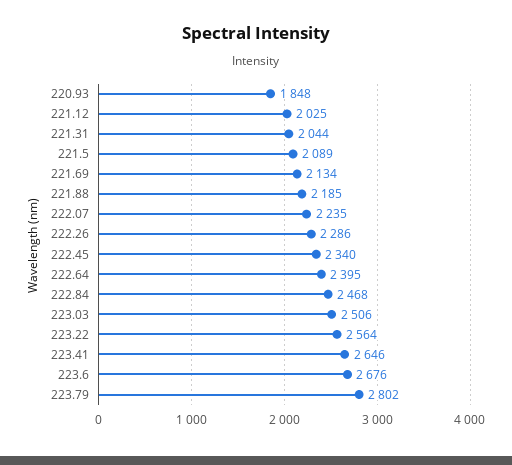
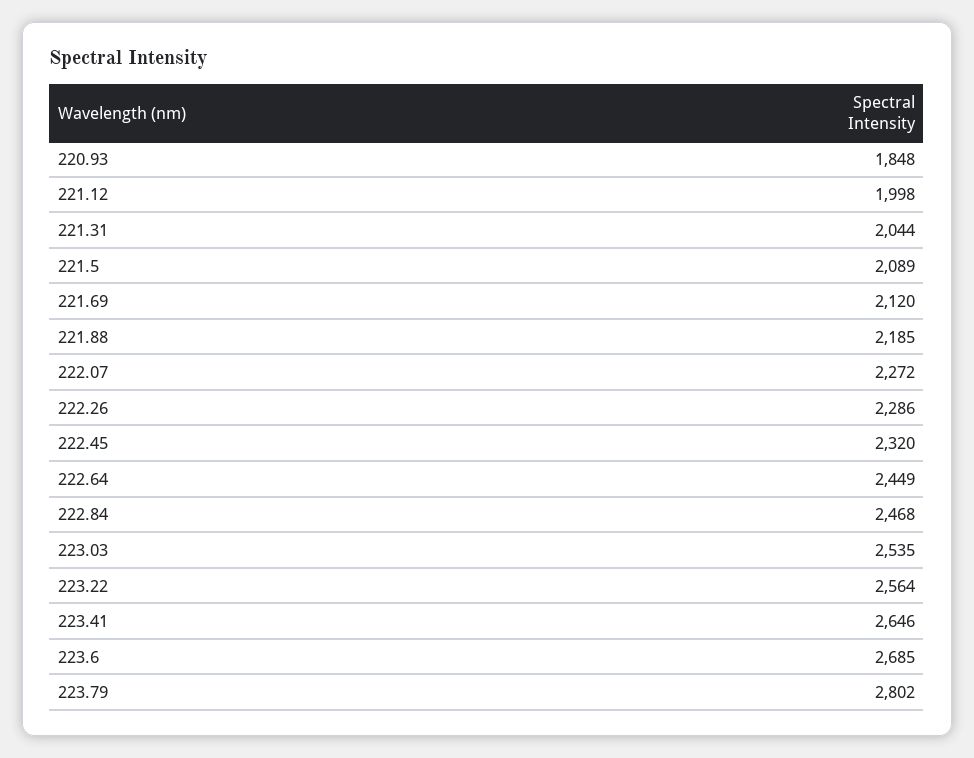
221.12: 2025 -> 1998
221.69: 2134 -> 2120
222.07: 2235 -> 2272
222.45: 2340 -> 2320
222.64: 2395 -> 2449
223.03: 2506 -> 2535
223.6: 2676 -> 2685

